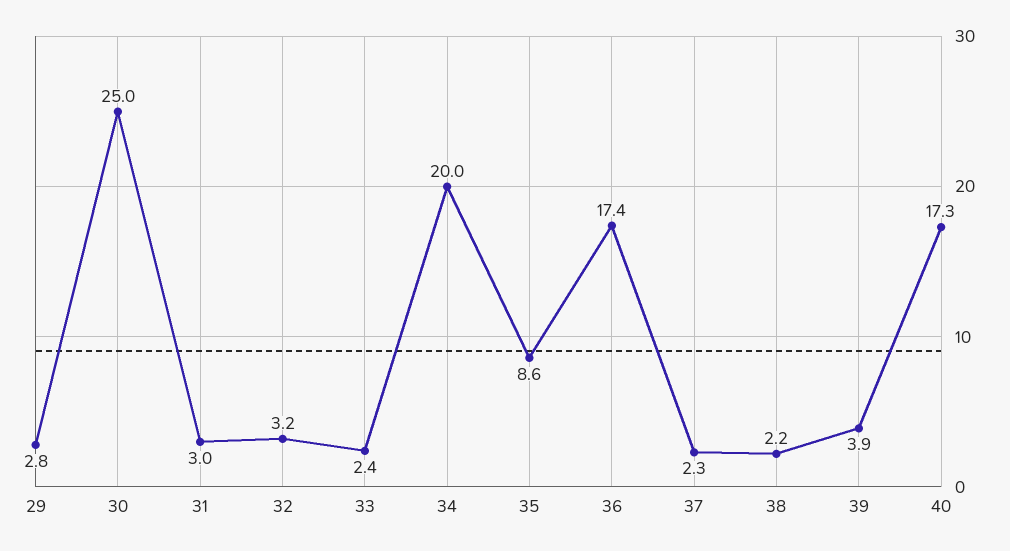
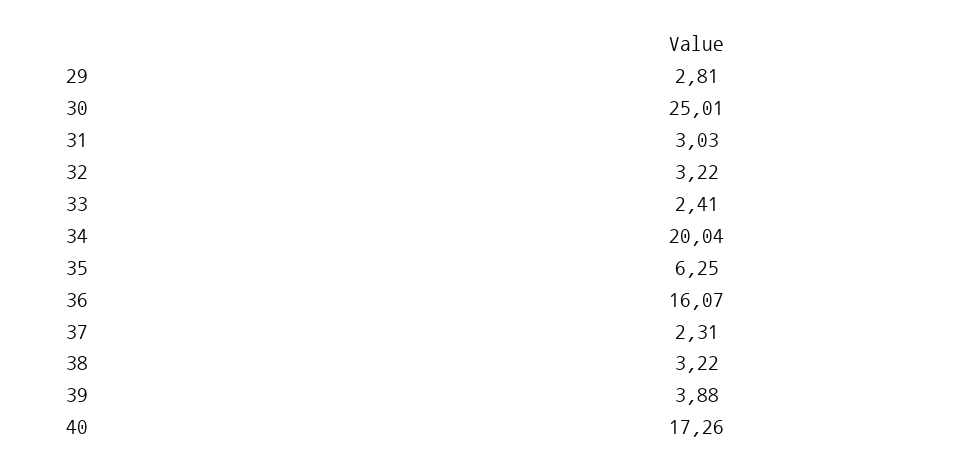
35: 8.6 -> 6.25
36: 17.4 -> 16.07
38: 2.2 -> 3.22

